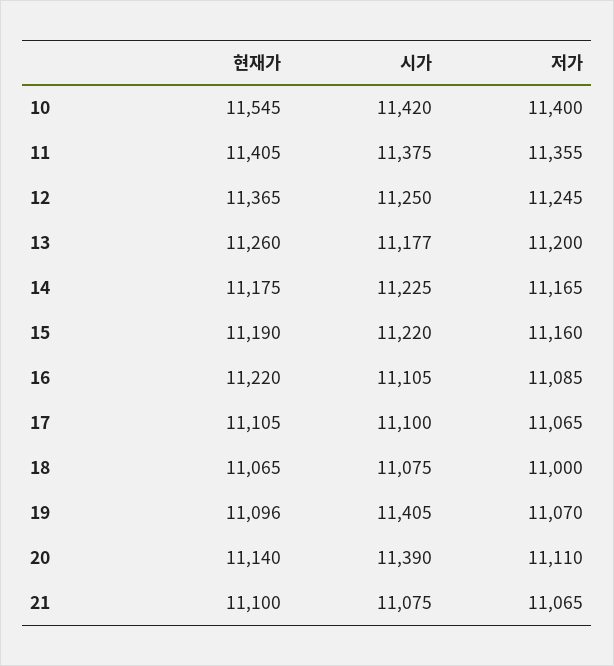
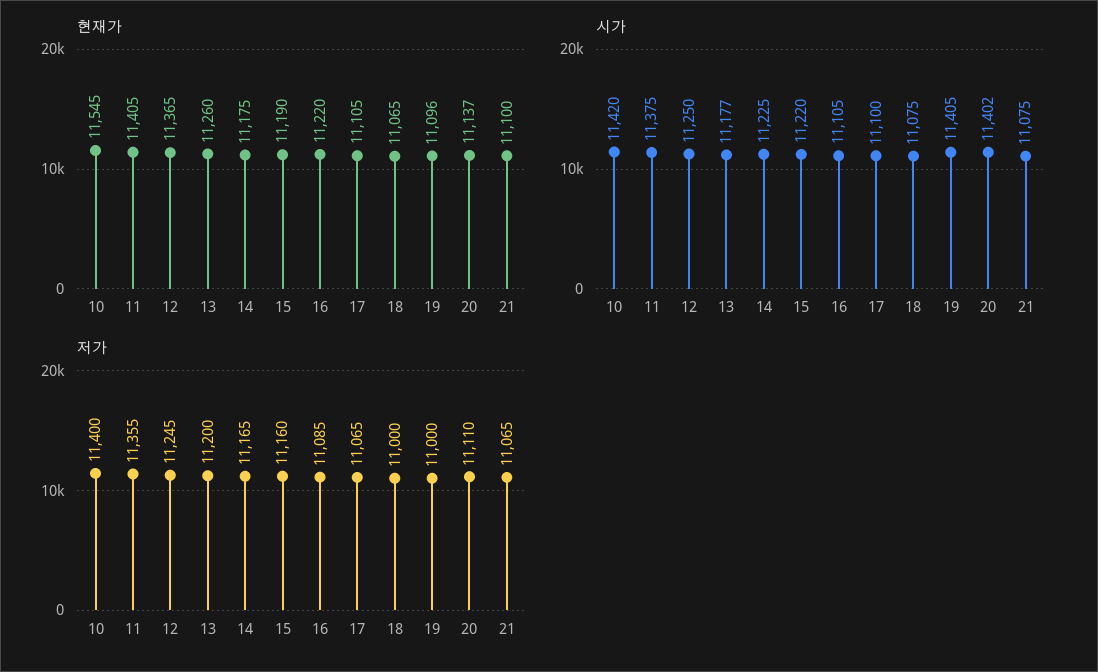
저가, 19: 11070 -> 11000
현재가, 20: 11140 -> 11137
시가, 20: 11390 -> 11402

